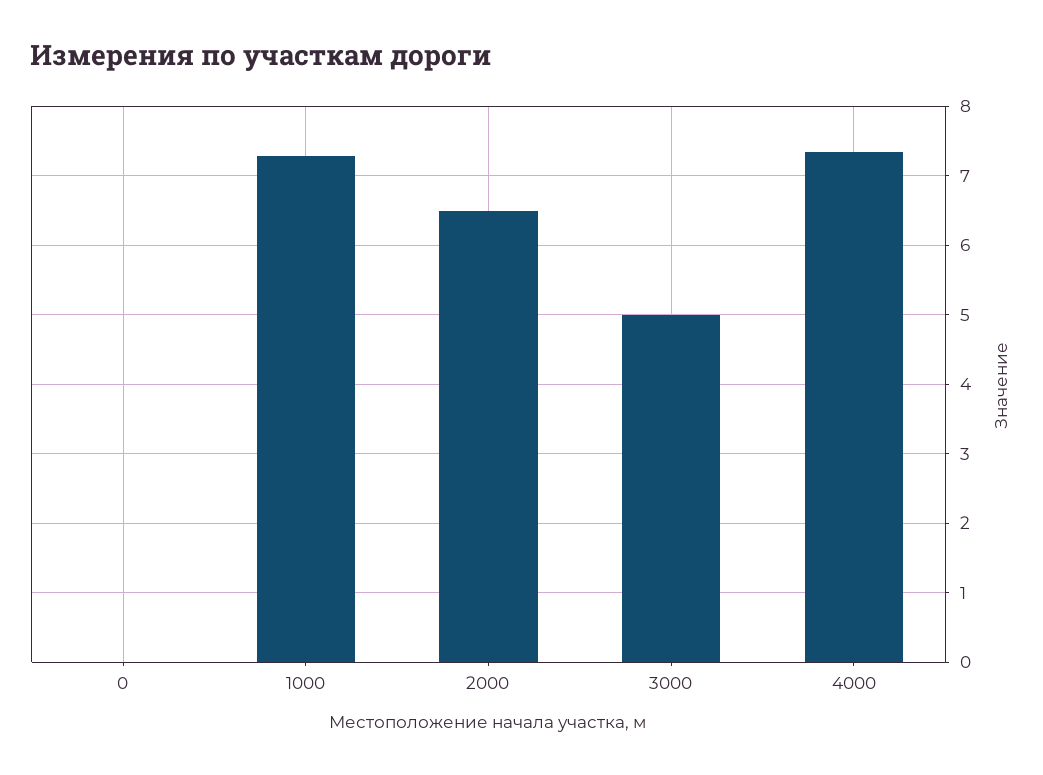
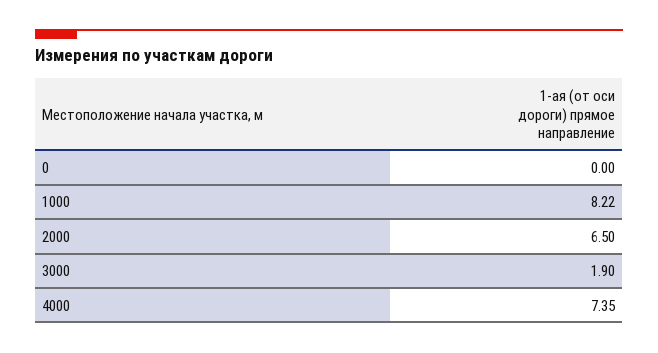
1000: 7.3 -> 8.22
3000: 5 -> 1.9

